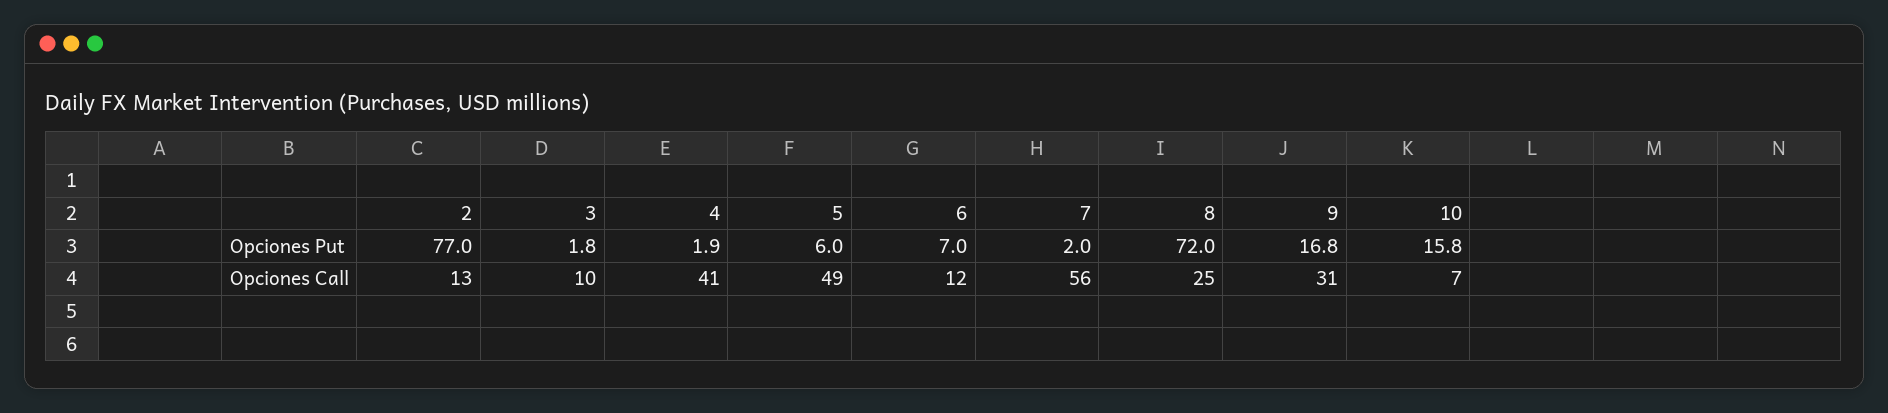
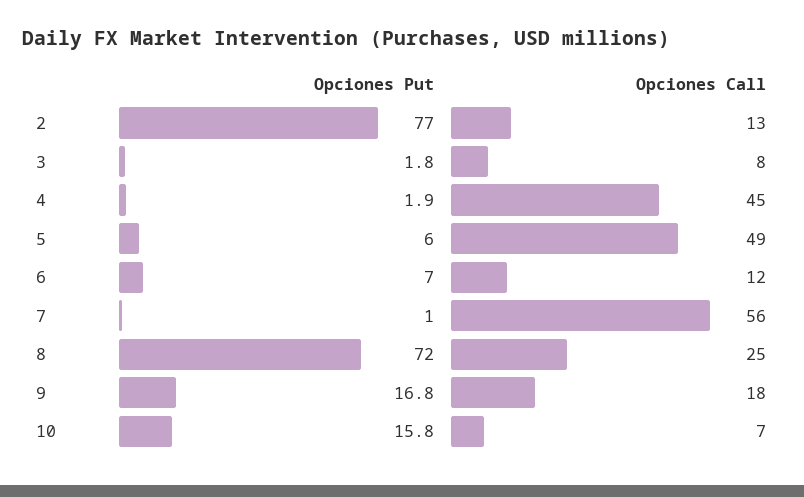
7, Opciones Put: 2 -> 1
3, Opciones Call: 10 -> 8
4, Opciones Call: 41 -> 45
9, Opciones Call: 31 -> 18

